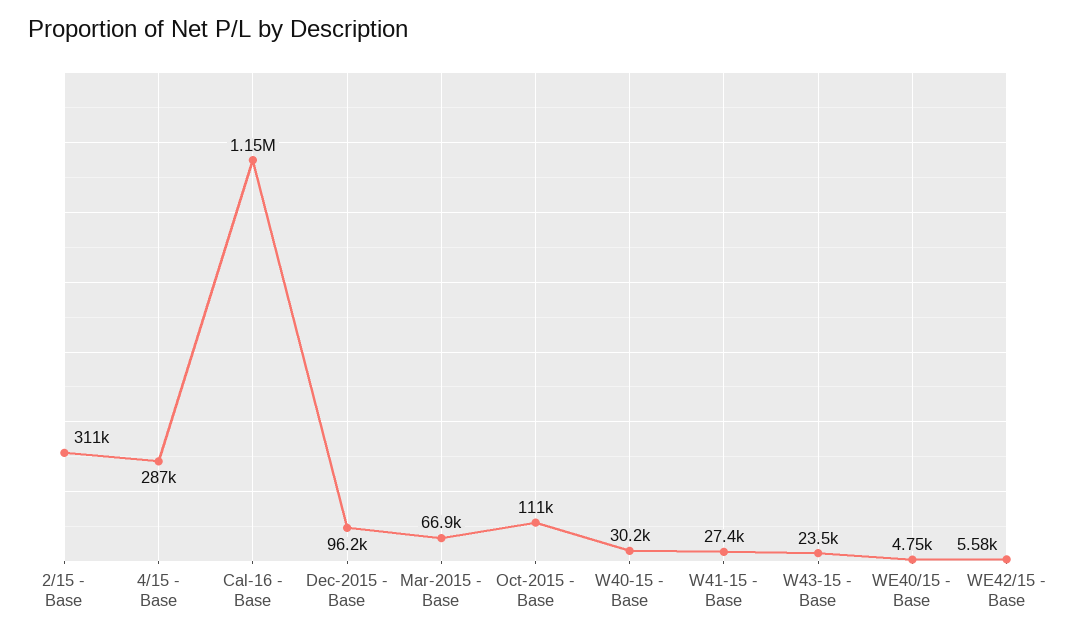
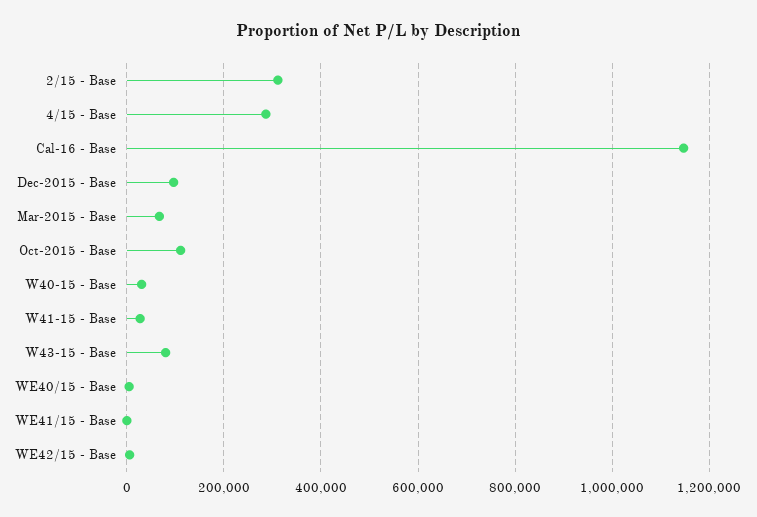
W43-15 - Base: 23500 -> 80000
WE41/15 - Base: none -> 0

